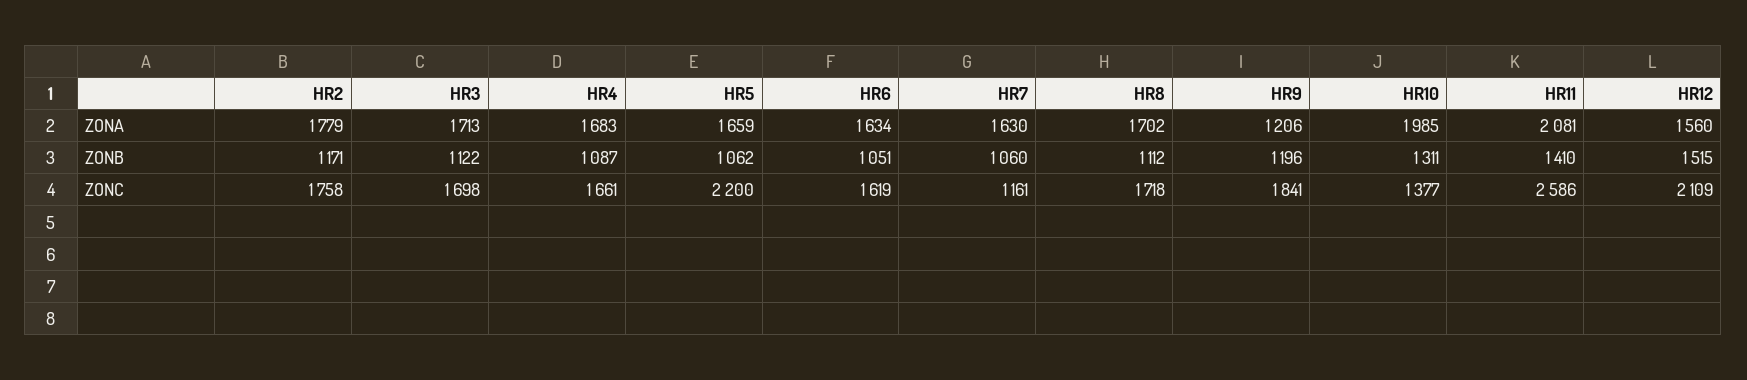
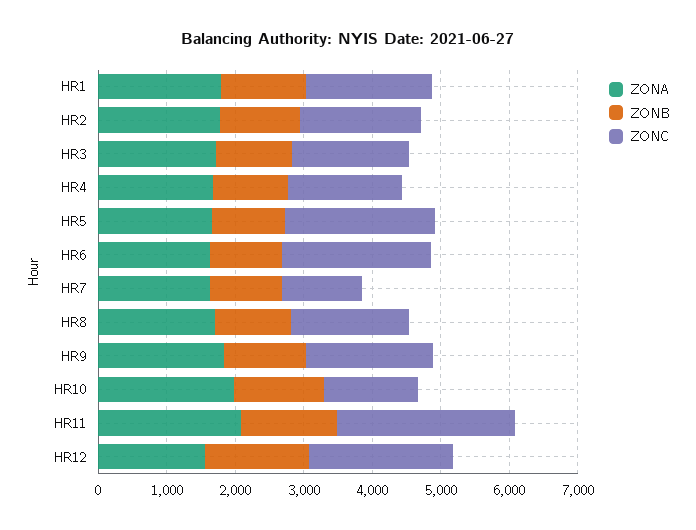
ZONA, HR9: 1206 -> 1800
ZONC, HR6: 1619 -> 2200
ZONA, HR1: none -> 1800
ZONB, HR1: none -> 1200
ZONC, HR1: none -> 1800

